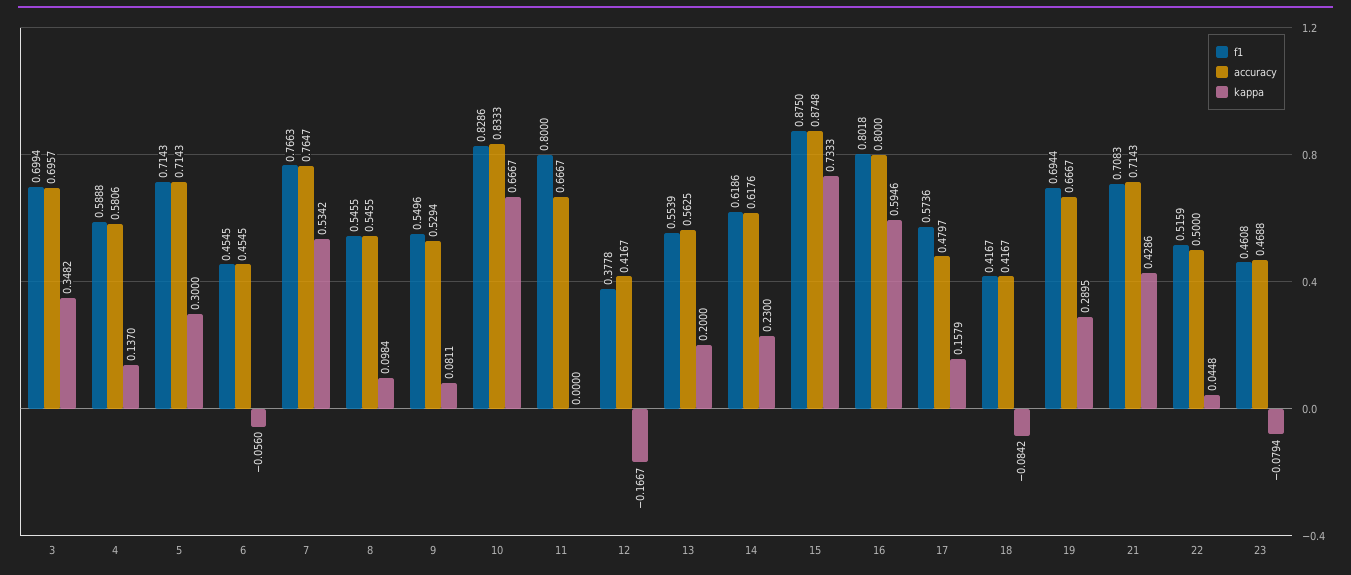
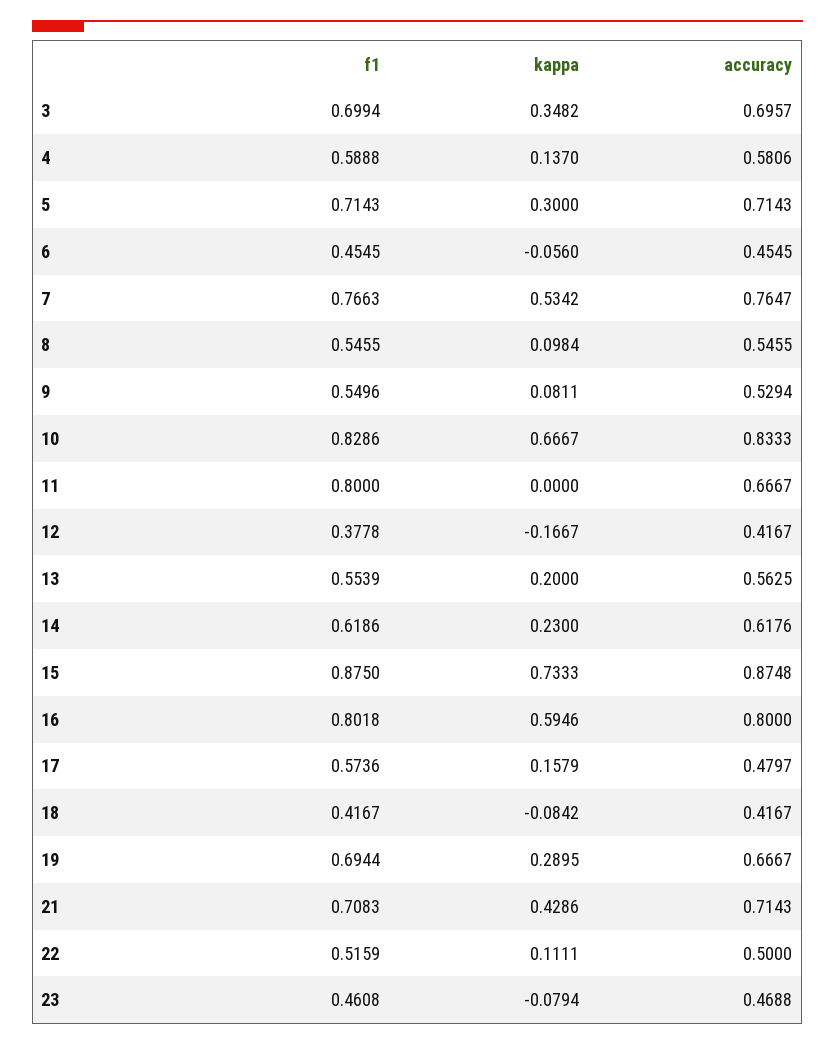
kappa, 22: 0.0448 -> 0.1111

